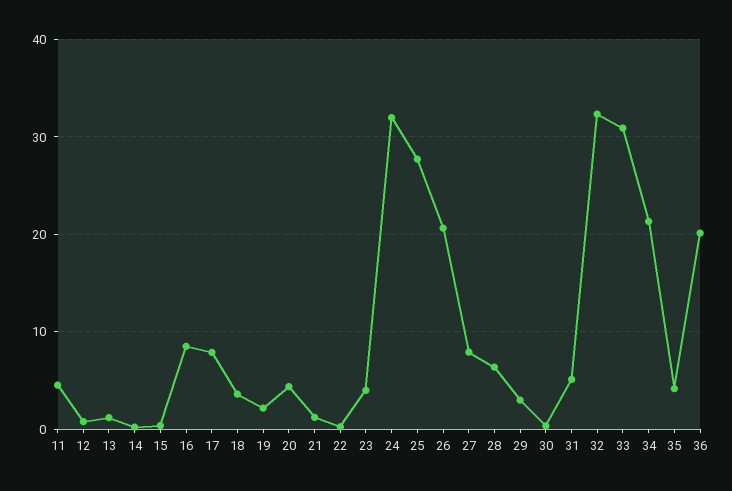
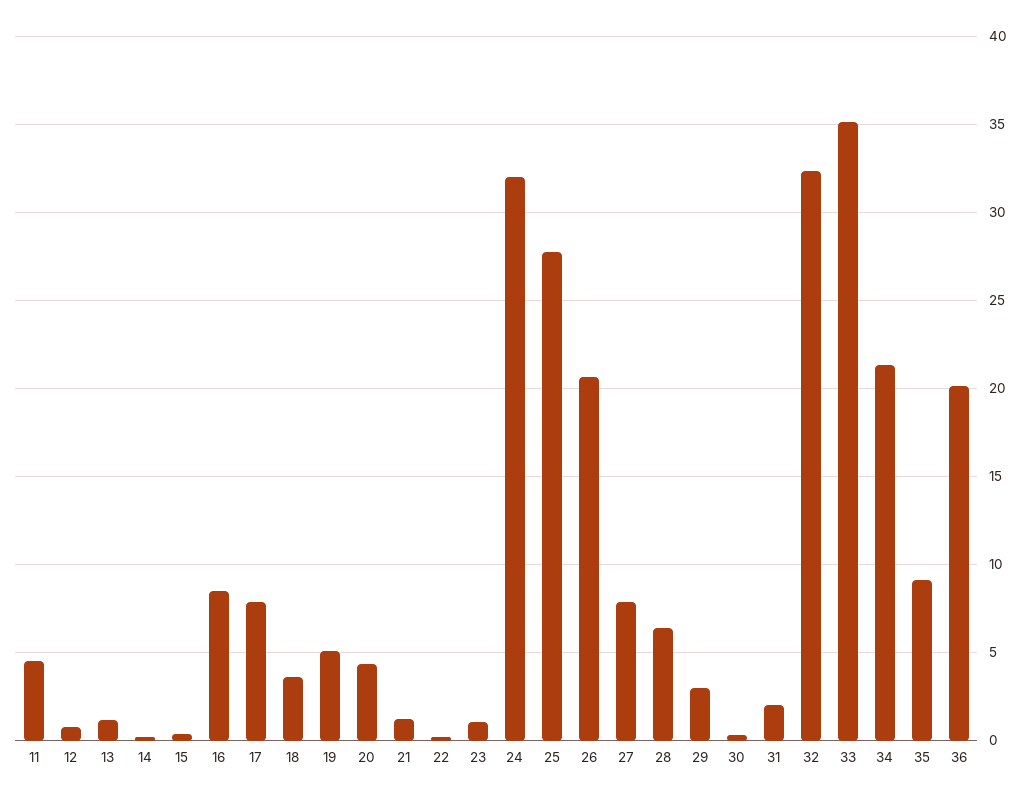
19: 2 -> 5
23: 4 -> 1
31: 5 -> 2
33: 31 -> 35
35: 4 -> 9

